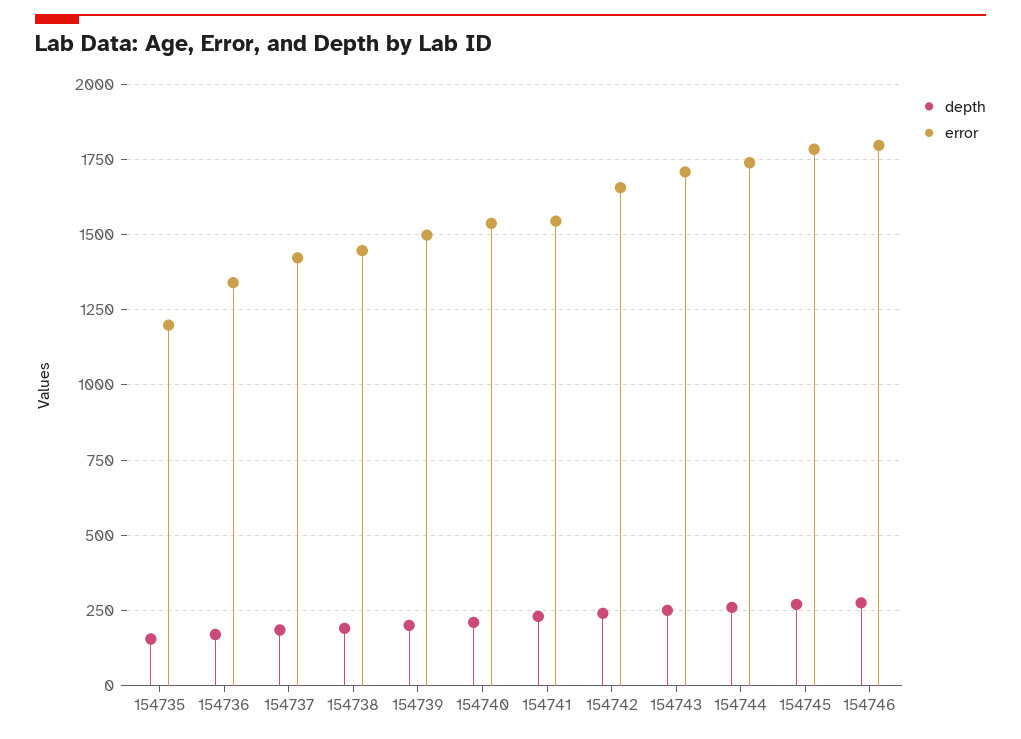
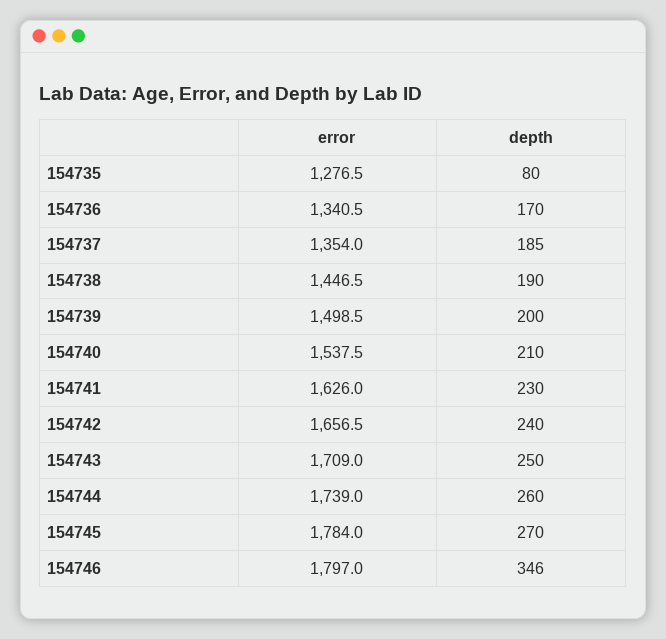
depth, 154735: 150 -> 80
error, 154735: 1200 -> 1276.5
error, 154737: 1425 -> 1354
error, 154741: 1550 -> 1626
depth, 154746: 275 -> 346

